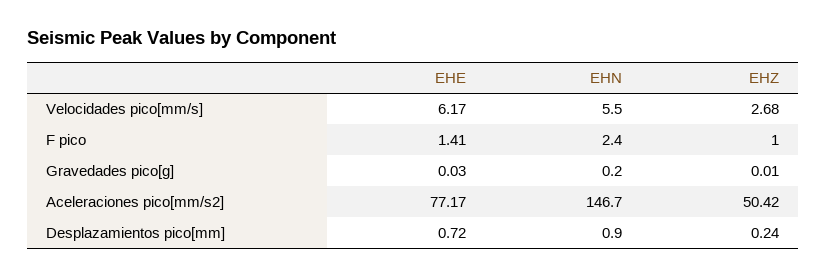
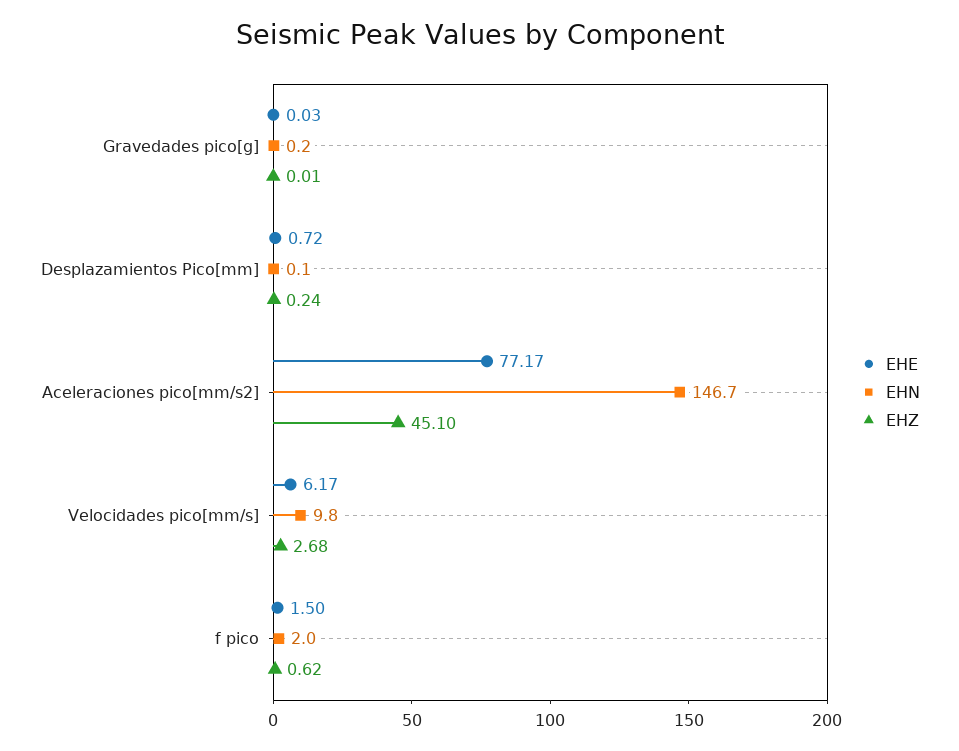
EHN, Velocidades pico[mm/s]: 5.5 -> 9.8
EHE, F pico: 1.41 -> 1.5
EHN, F pico: 2.4 -> 2
EHZ, F pico: 1 -> 0.62
EHZ, Aceleraciones pico[mm/s2]: 50.42 -> 45.1
EHN, Desplazamientos pico[mm]: 0.9 -> 0.1

